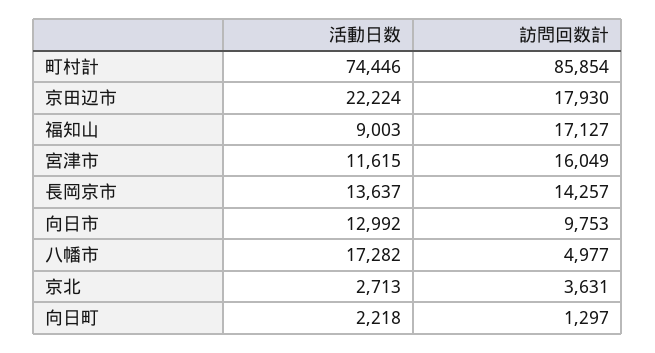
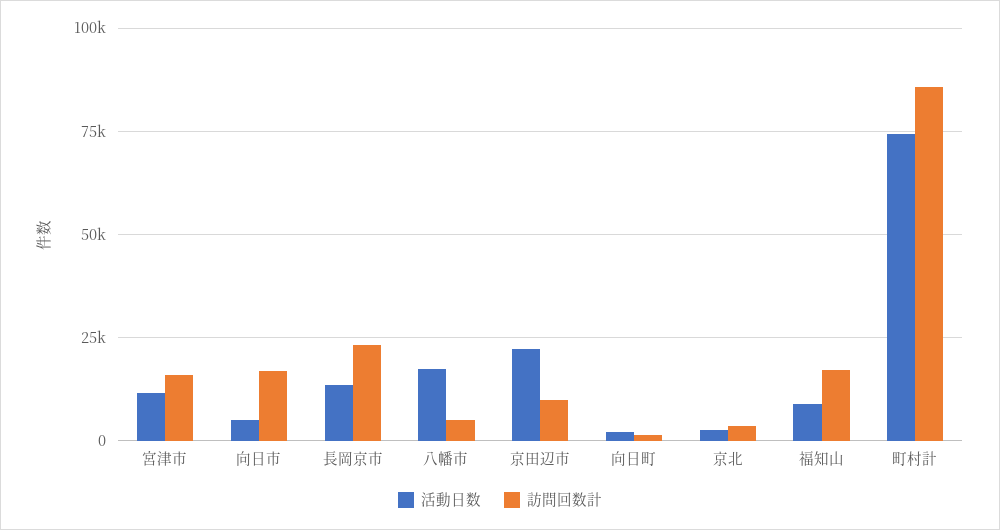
訪問回数計, 京田辺市: 17930 -> 10000
訪問回数計, 長岡京市: 14257 -> 22500
活動日数, 向日市: 12992 -> 5000
訪問回数計, 向日市: 9753 -> 17500

